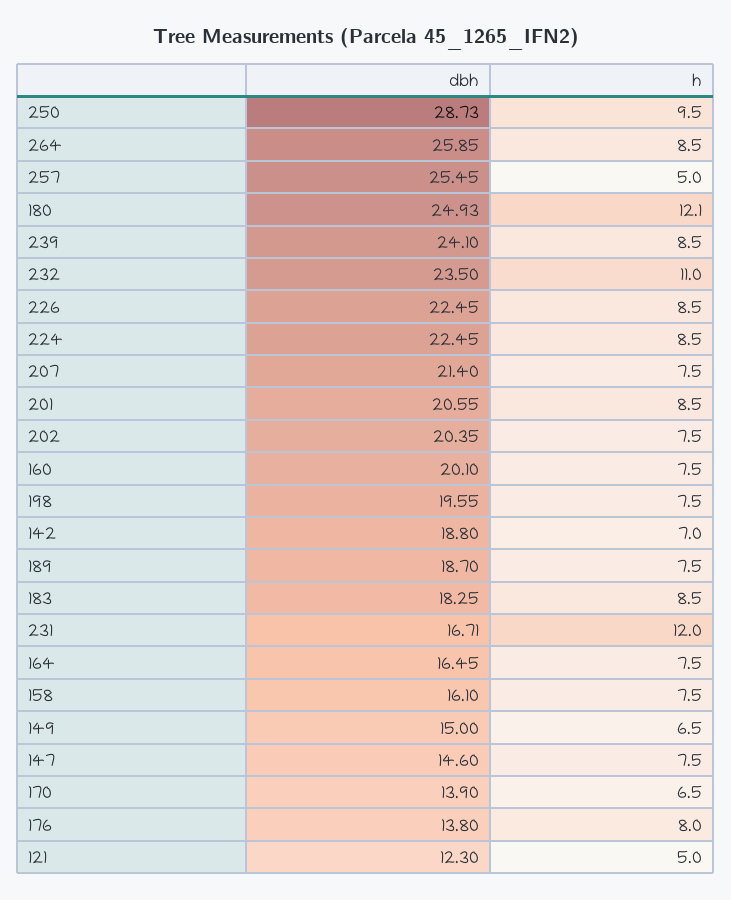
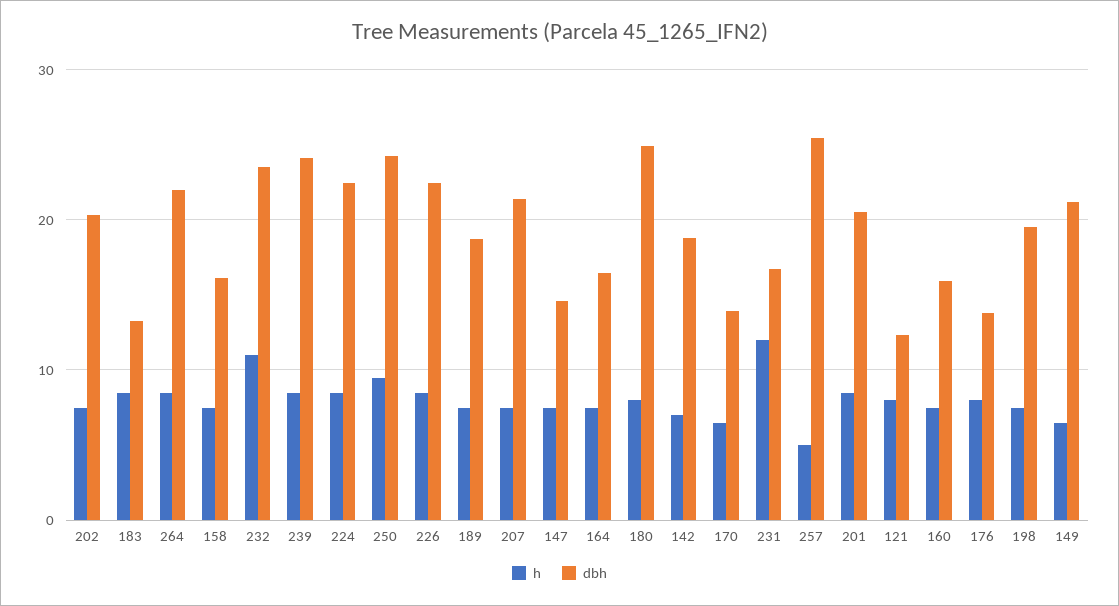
dbh, 250: 28.73 -> 24
dbh, 264: 25.85 -> 22
h, 180: 12.1 -> 8
dbh, 160: 20.1 -> 16
dbh, 183: 18.25 -> 13
dbh, 149: 15 -> 21
h, 121: 5 -> 8

